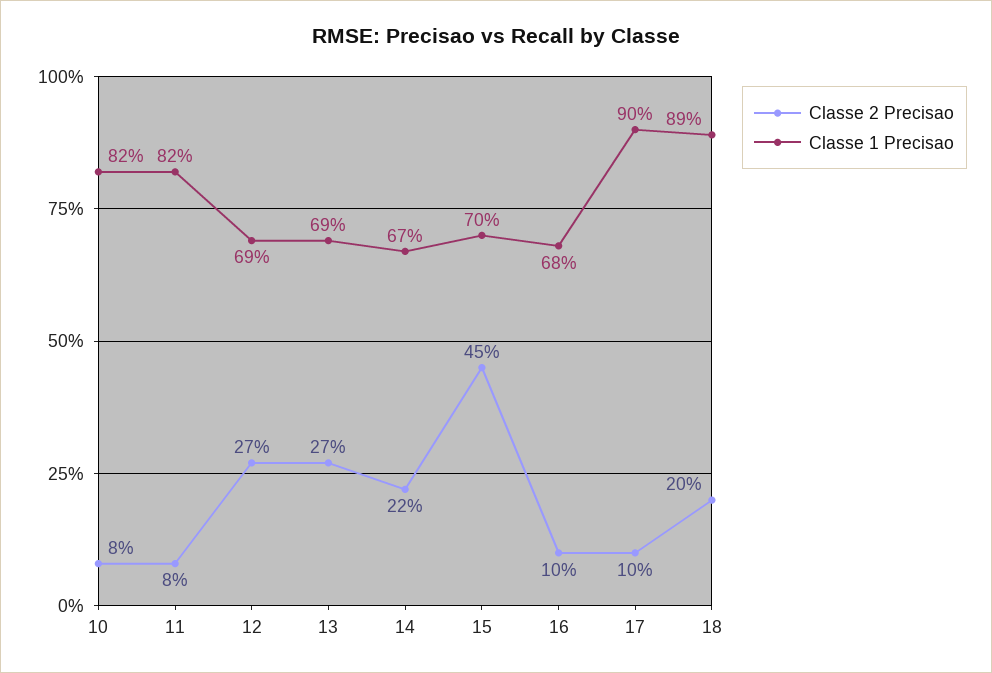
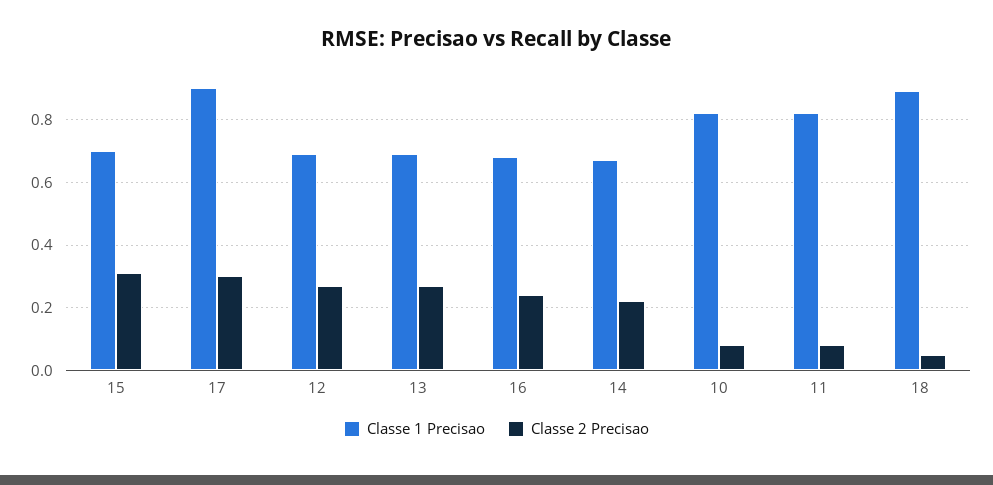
Classe 2 Precisao, 15: 0.45 -> 0.3
Classe 2 Precisao, 16: 0.1 -> 0.25
Classe 2 Precisao, 17: 0.1 -> 0.3
Classe 2 Precisao, 18: 0.2 -> 0.05

